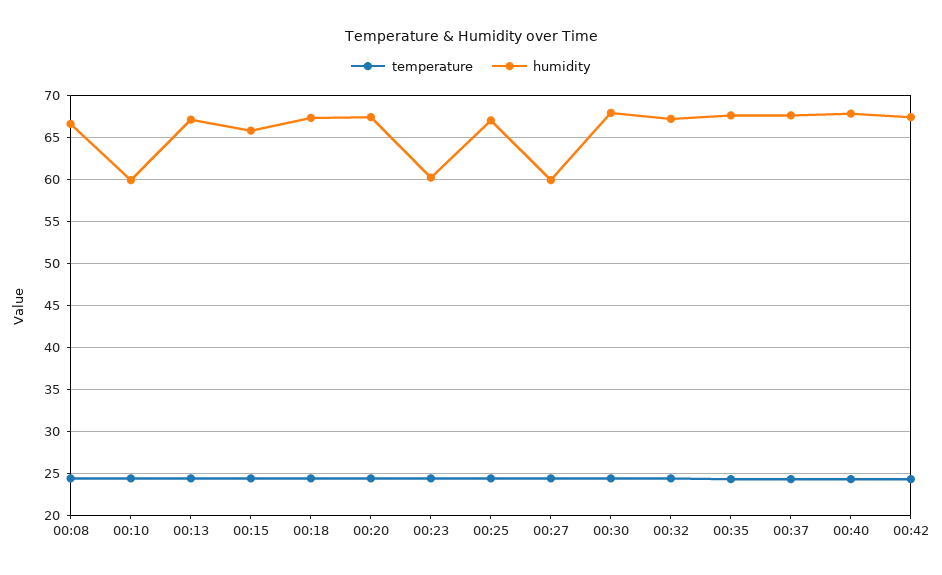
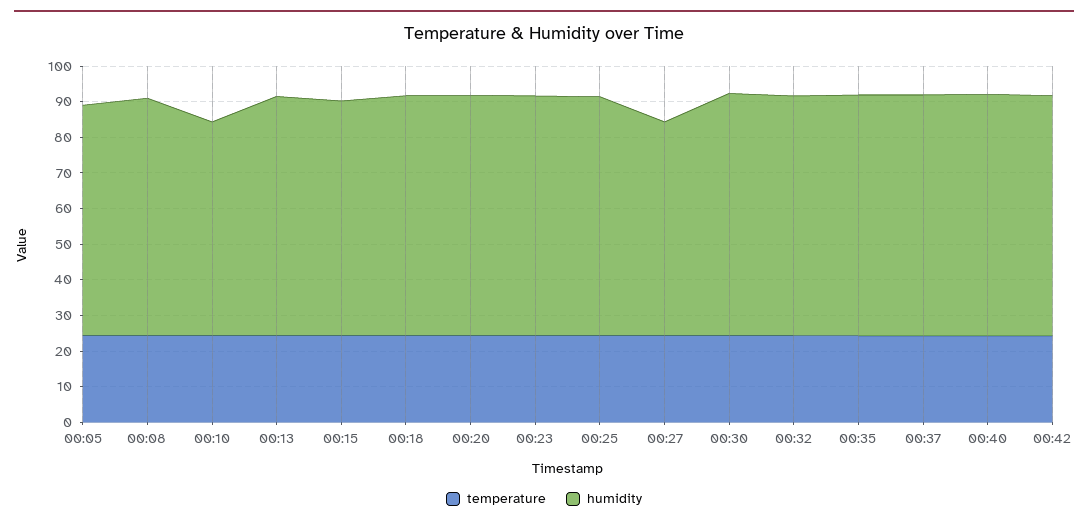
humidity, 00:23: 60 -> 67.5
temperature, 00:05: none -> 25
humidity, 00:05: none -> 65

